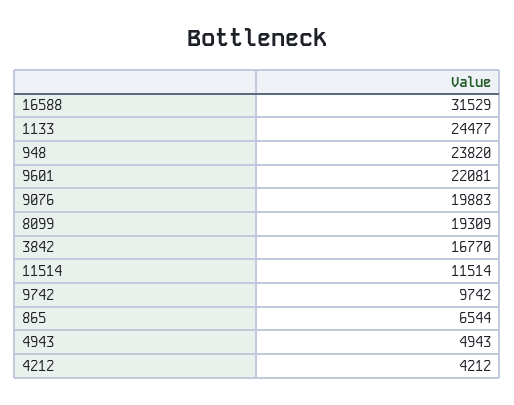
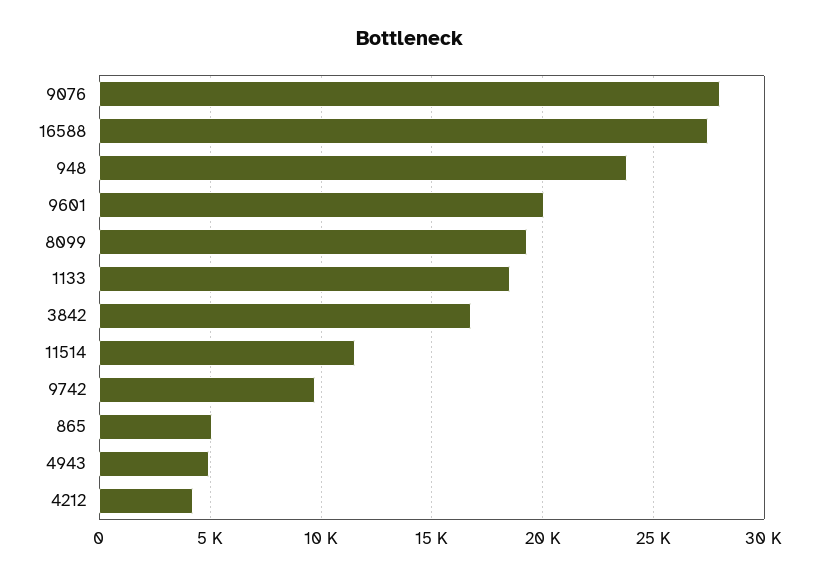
16588: 31529 -> 27500
1133: 24477 -> 18500
9601: 22081 -> 20000
9076: 19883 -> 28000
865: 6544 -> 5000

